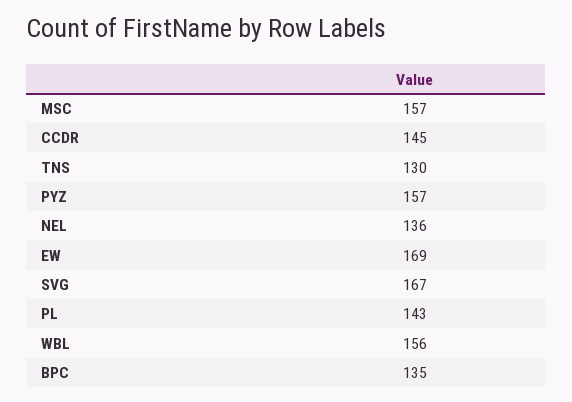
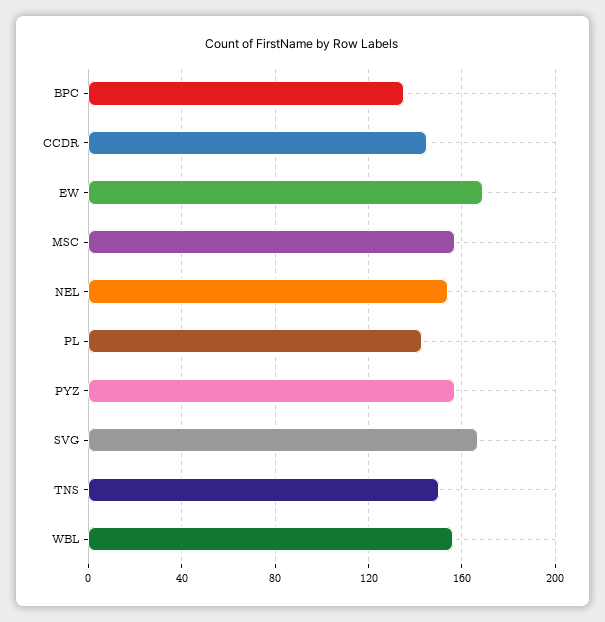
TNS: 130 -> 150
NEL: 136 -> 155

